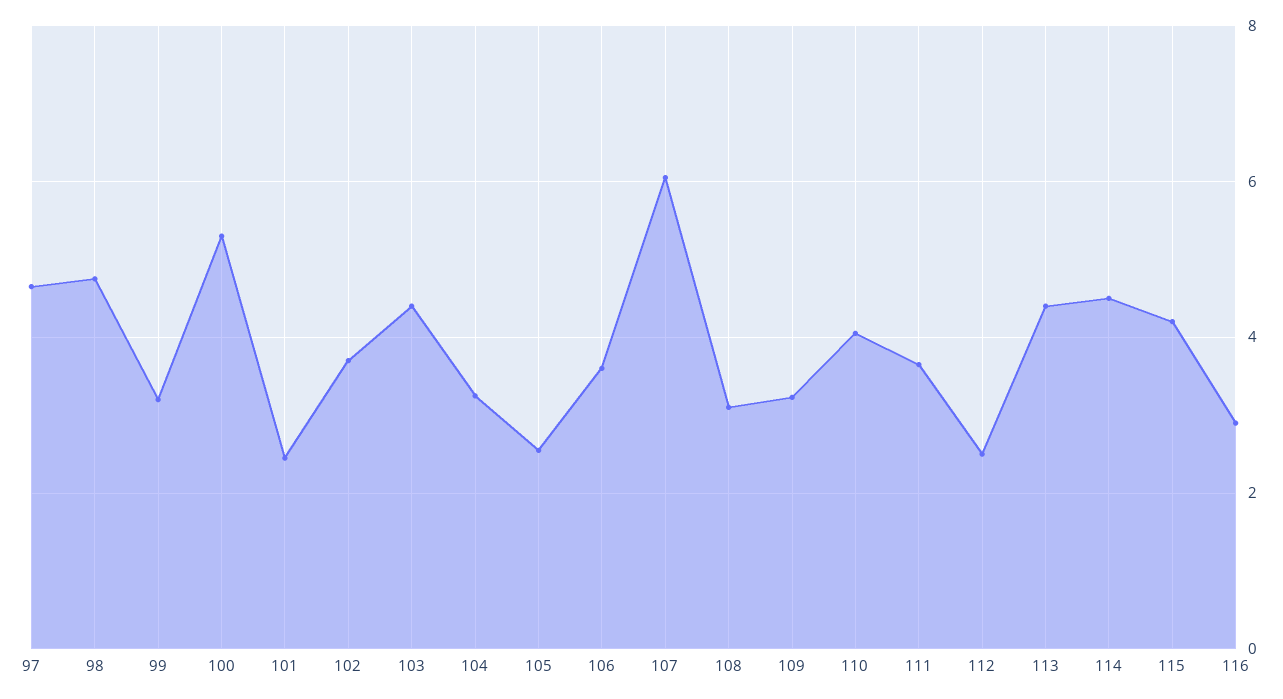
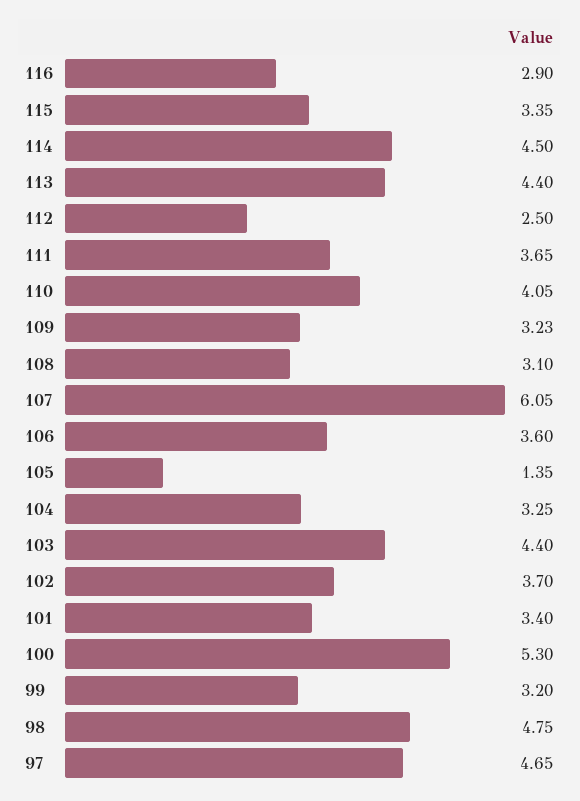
101: 2.4 -> 3.4
105: 2.6 -> 1.35
115: 4.2 -> 3.35

